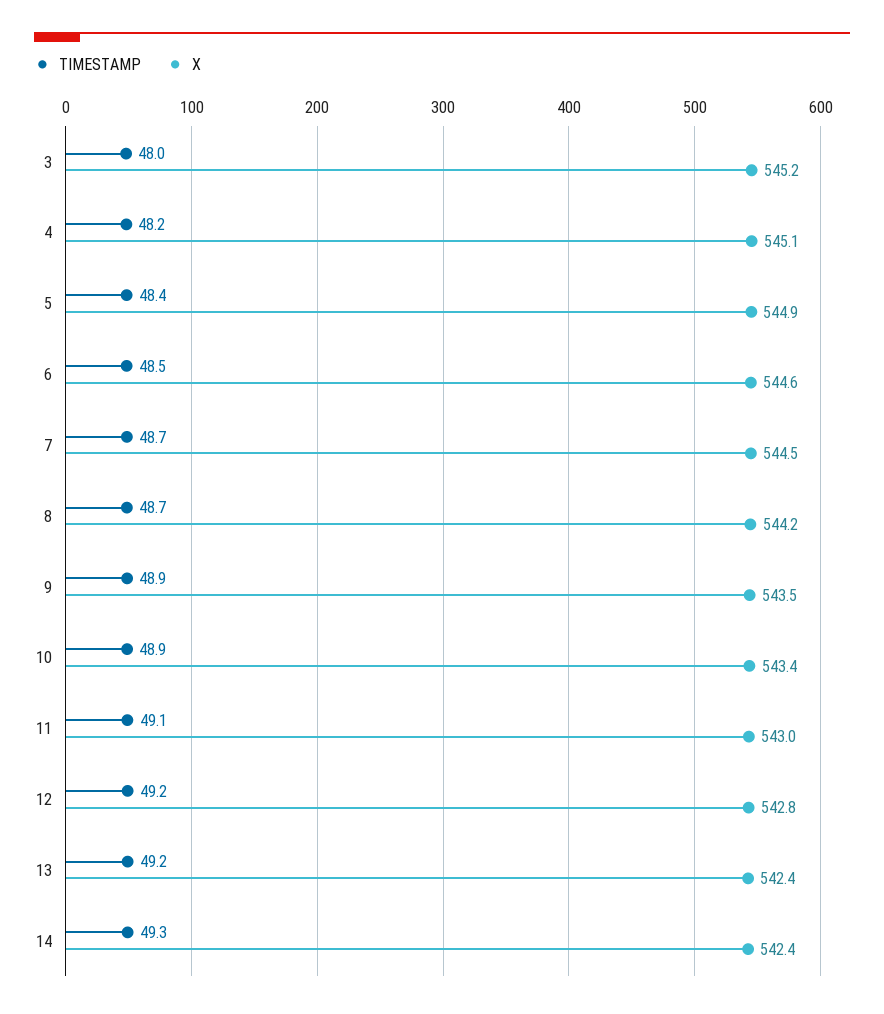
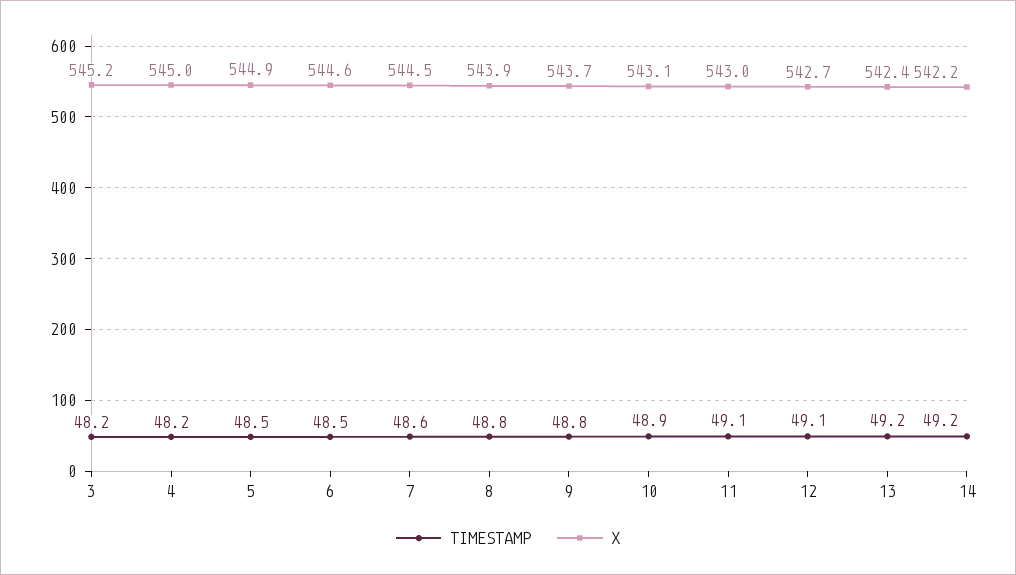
TIMESTAMP, 3: 48 -> 48.2
X, 4: 545.1 -> 545
TIMESTAMP, 5: 48.4 -> 48.5
TIMESTAMP, 7: 48.7 -> 48.6
TIMESTAMP, 8: 48.7 -> 48.8
X, 8: 544.2 -> 543.9
TIMESTAMP, 9: 48.9 -> 48.8
X, 9: 543.5 -> 543.7
X, 10: 543.4 -> 543.1
TIMESTAMP, 12: 49.2 -> 49.1
X, 12: 542.8 -> 542.7
TIMESTAMP, 14: 49.3 -> 49.2
X, 14: 542.4 -> 542.2

